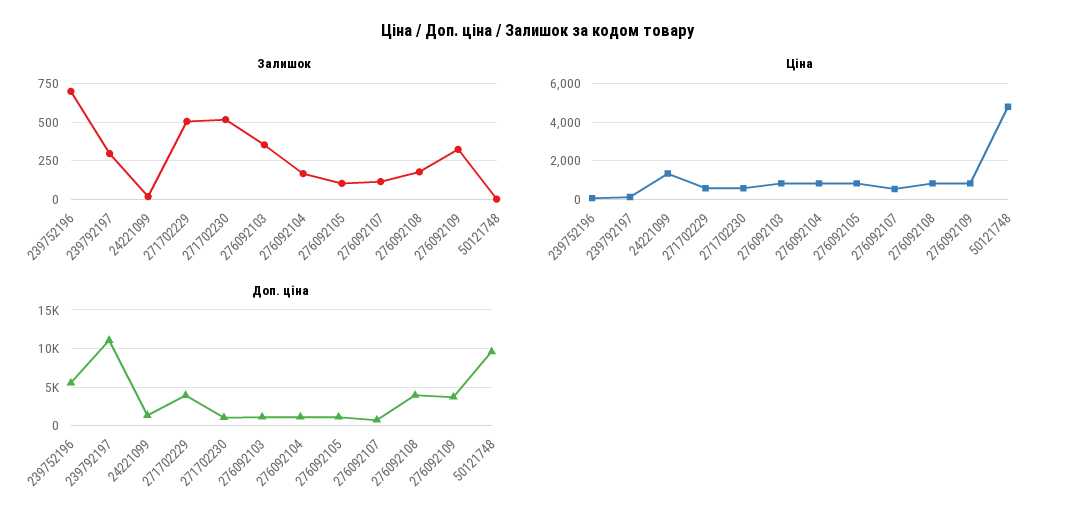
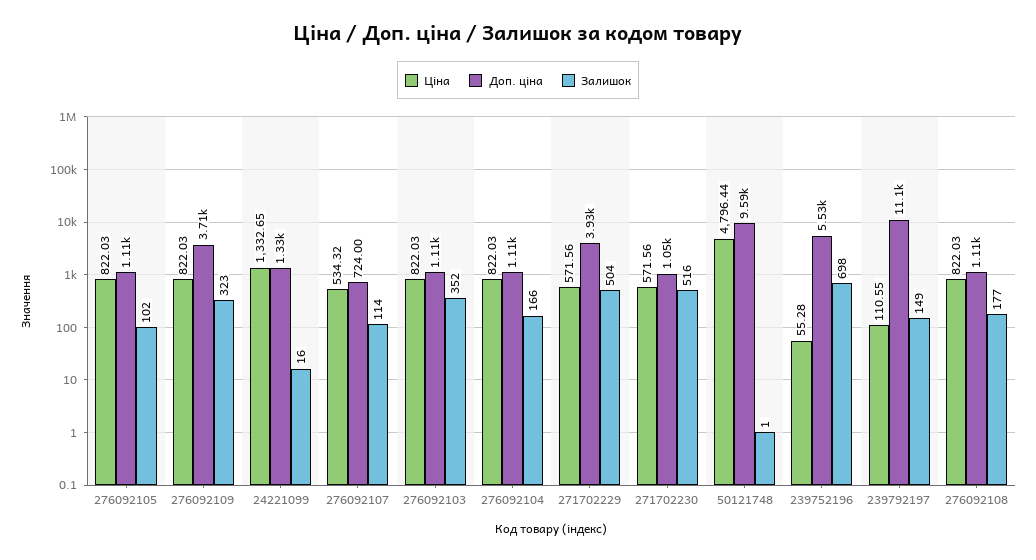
Залишок, 239792197: 300 -> 149
Доп. ціна, 276092108: 4000 -> 1110

